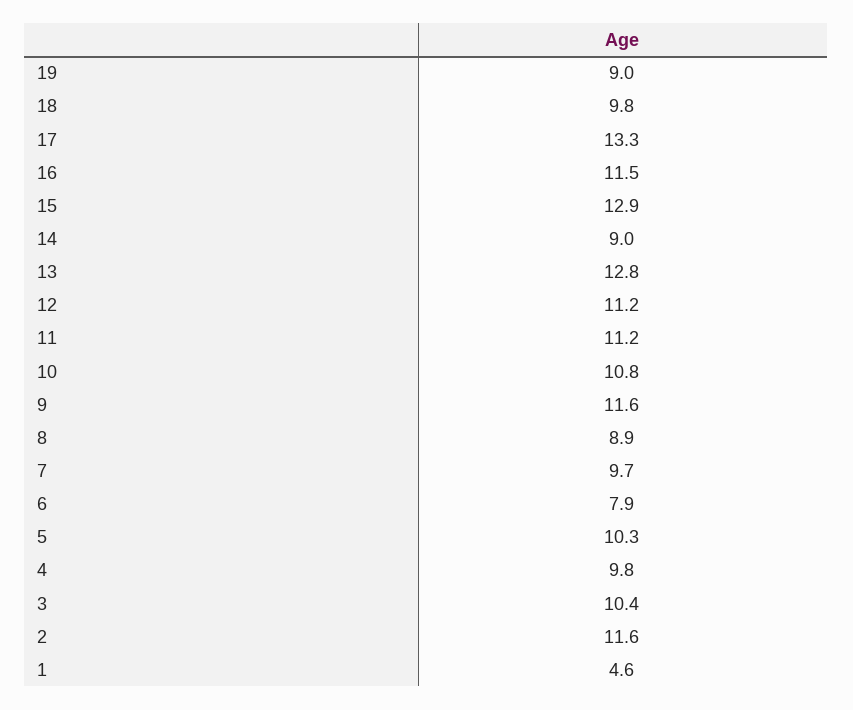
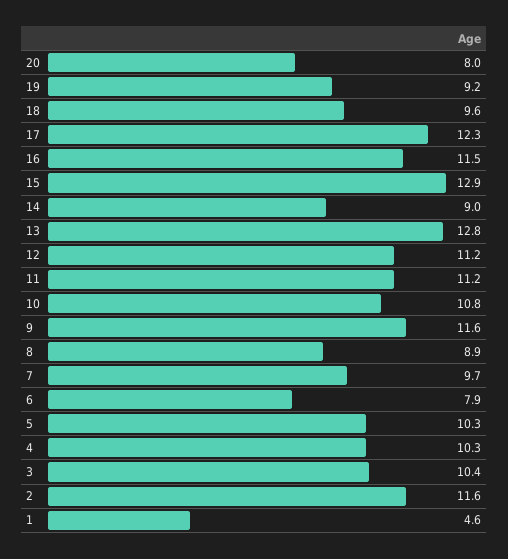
19: 9 -> 9.2
18: 9.8 -> 9.6
17: 13.3 -> 12.3
4: 9.8 -> 10.3
20: none -> 8

